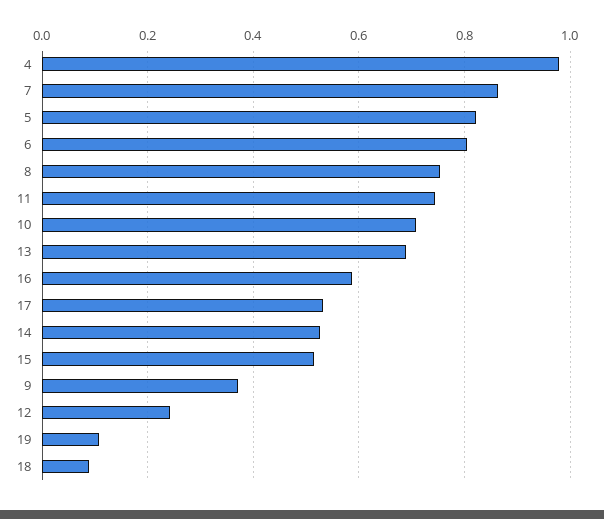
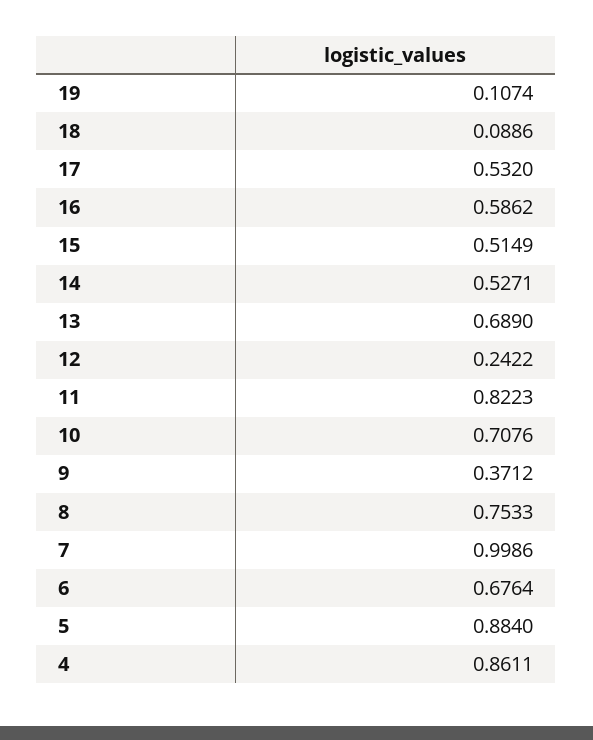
4: 0.98 -> 0.8611
7: 0.86 -> 0.9986
5: 0.82 -> 0.884
6: 0.8 -> 0.6764
11: 0.74 -> 0.8223

